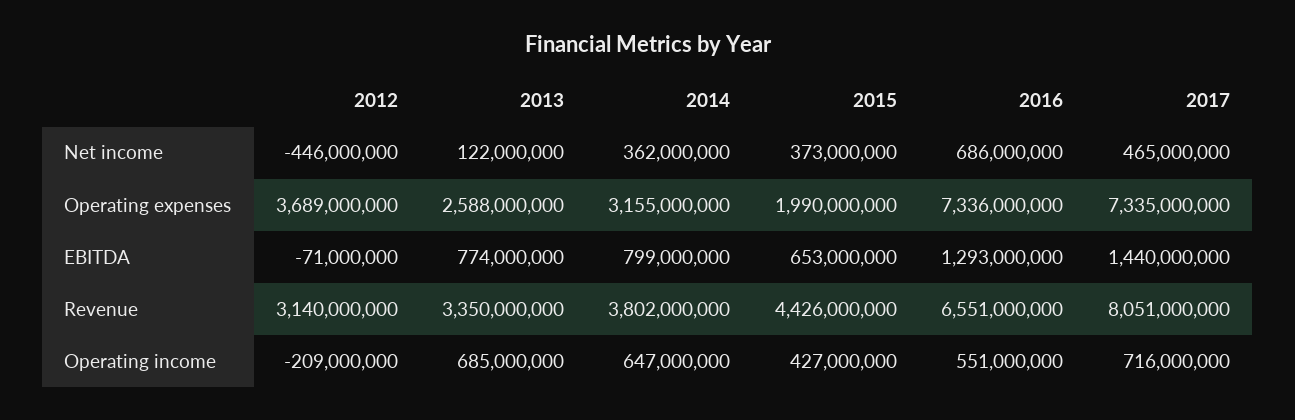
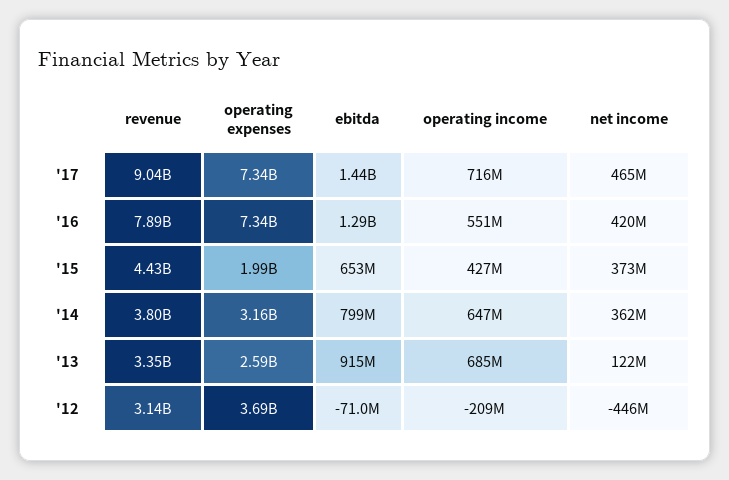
2016, Net income: 686000000 -> 420000000
2013, EBITDA: 774000000 -> 915000000
2016, Revenue: 6551000000 -> 7890000000
2017, Revenue: 8051000000 -> 9040000000

